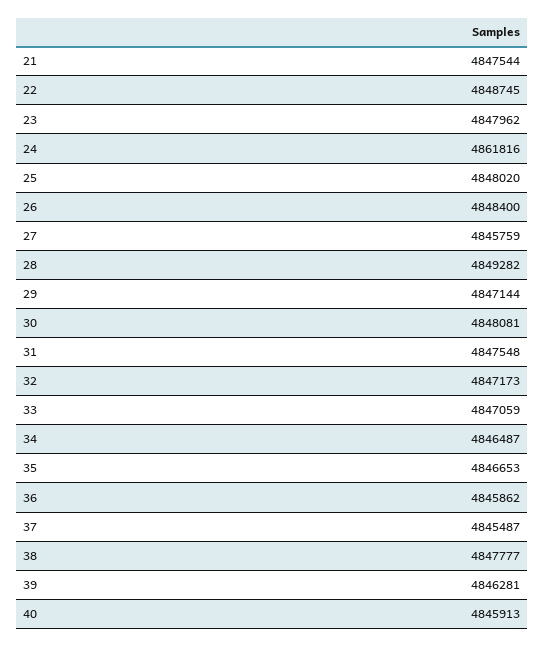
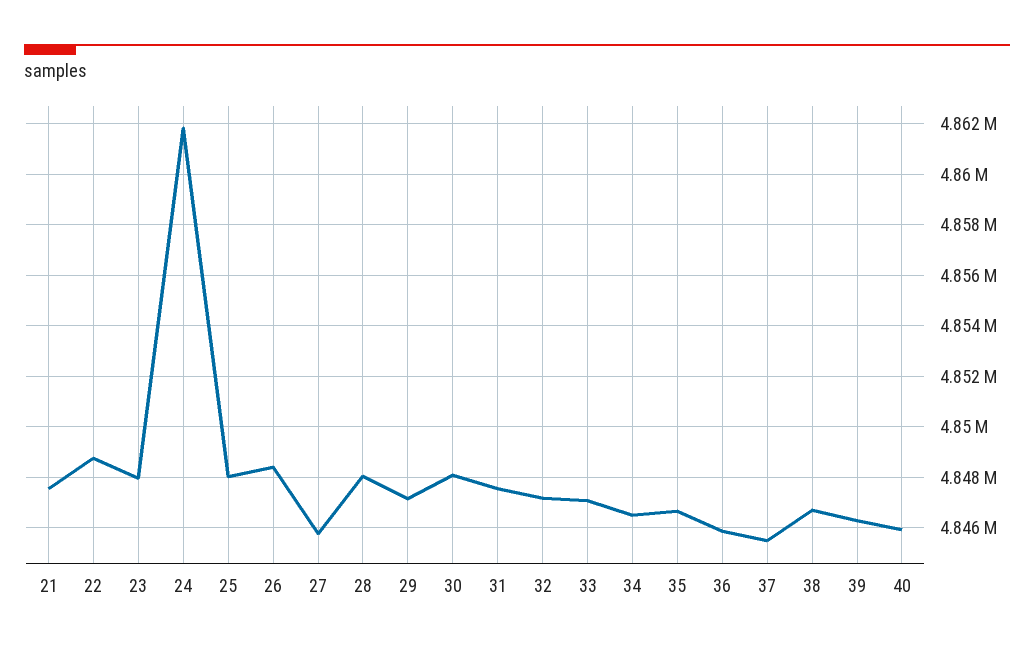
28: 4849282 -> 4848000
38: 4847777 -> 4846750

